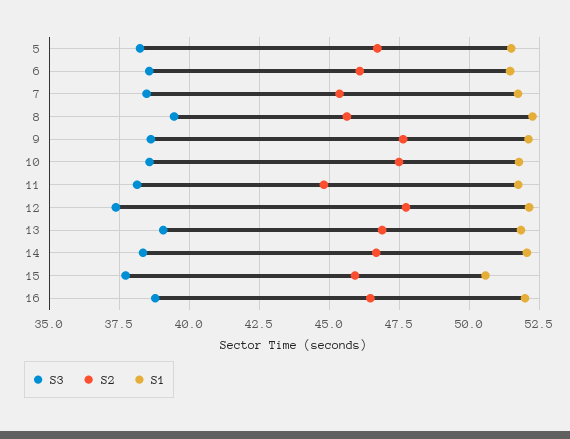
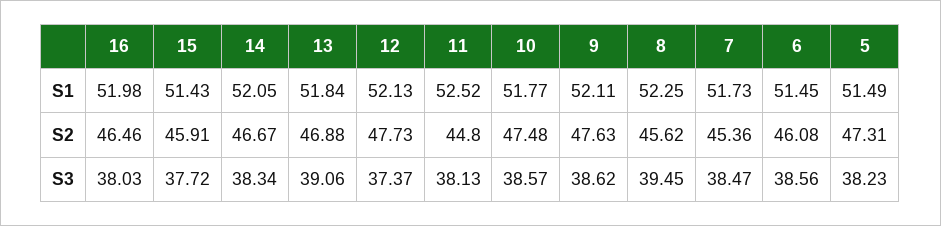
S2, 5: 46.75 -> 47.31
S1, 11: 51.75 -> 52.52
S1, 15: 50.5 -> 51.43
S3, 16: 38.75 -> 38.03

